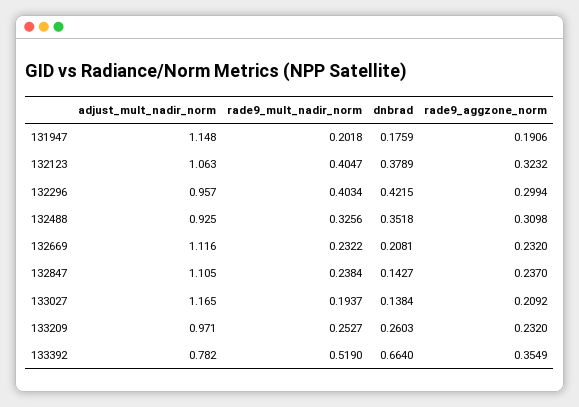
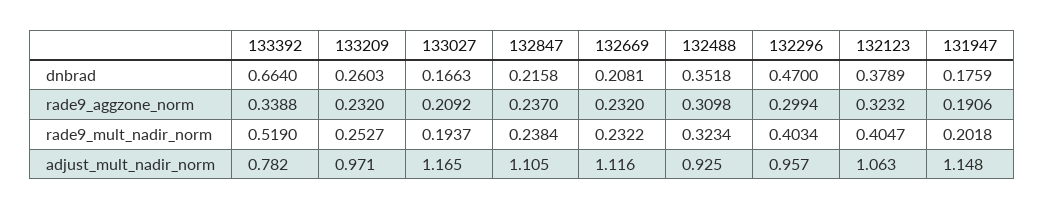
dnbrad, 132296: 0.4215 -> 0.47
rade9_mult_nadir_norm, 132488: 0.3256 -> 0.3234
dnbrad, 132847: 0.1427 -> 0.2158
dnbrad, 133027: 0.1384 -> 0.1663
rade9_aggzone_norm, 133392: 0.3549 -> 0.3388

